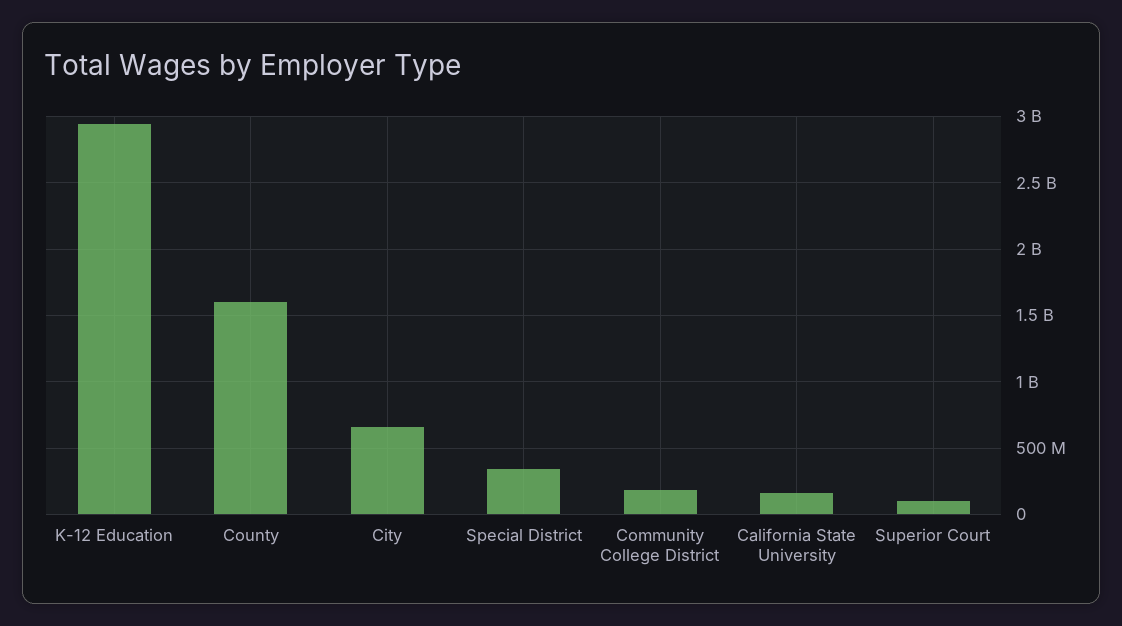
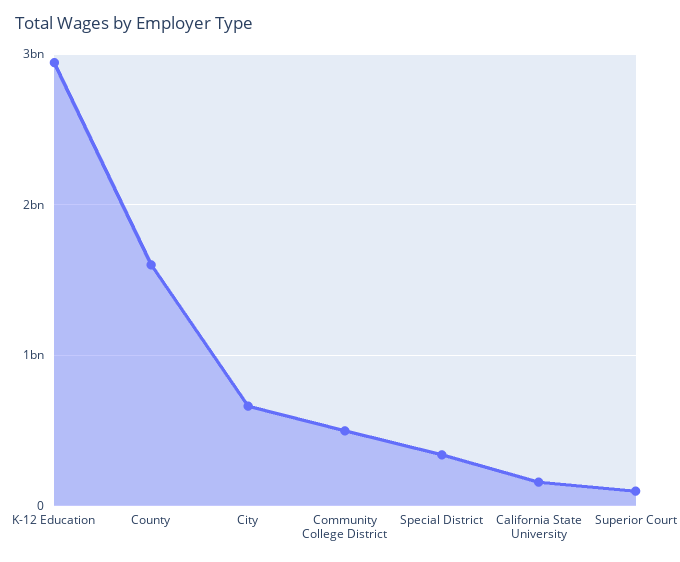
Community College District: 200000000 -> 500000000

